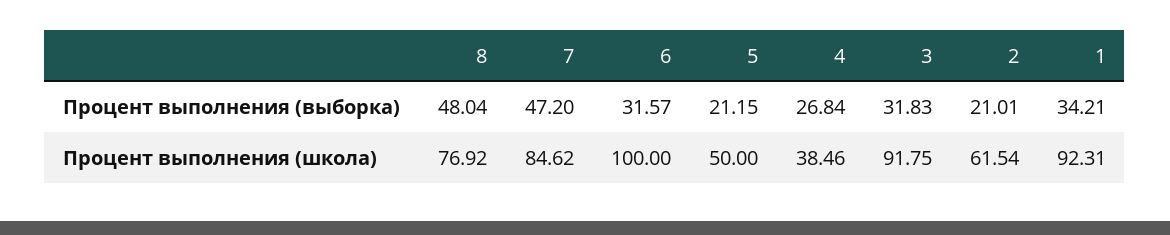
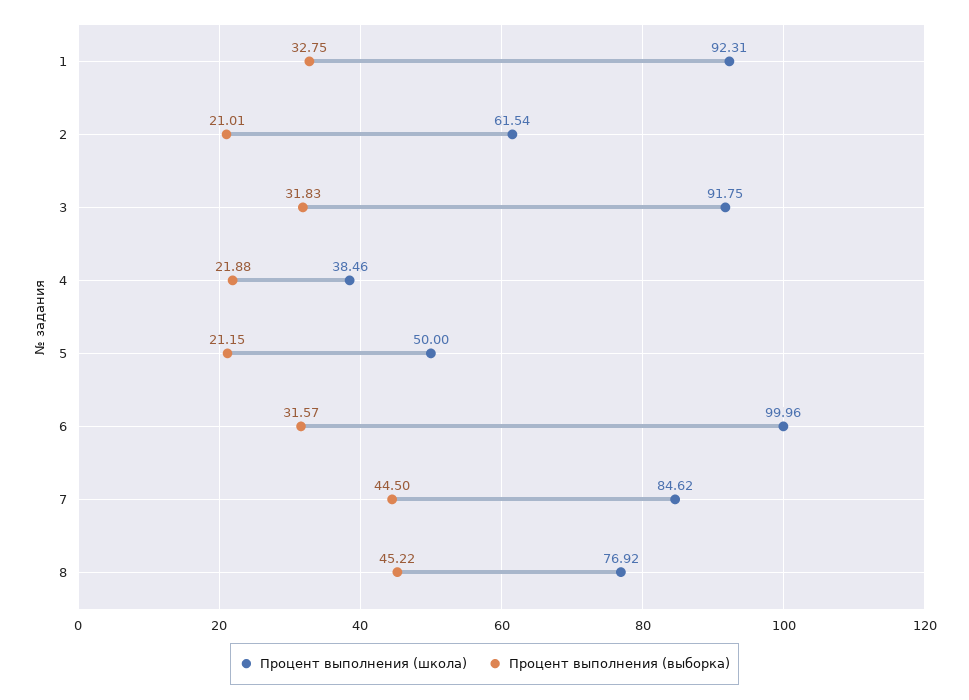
Процент выполнения (выборка), 8: 48.04 -> 45.22
Процент выполнения (выборка), 7: 47.2 -> 44.5
Процент выполнения (выборка), 4: 26.84 -> 21.88
Процент выполнения (выборка), 1: 34.21 -> 32.75
Процент выполнения (школа), 6: 100 -> 99.96

